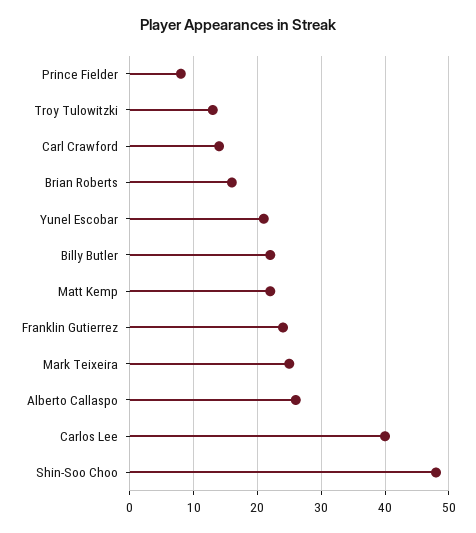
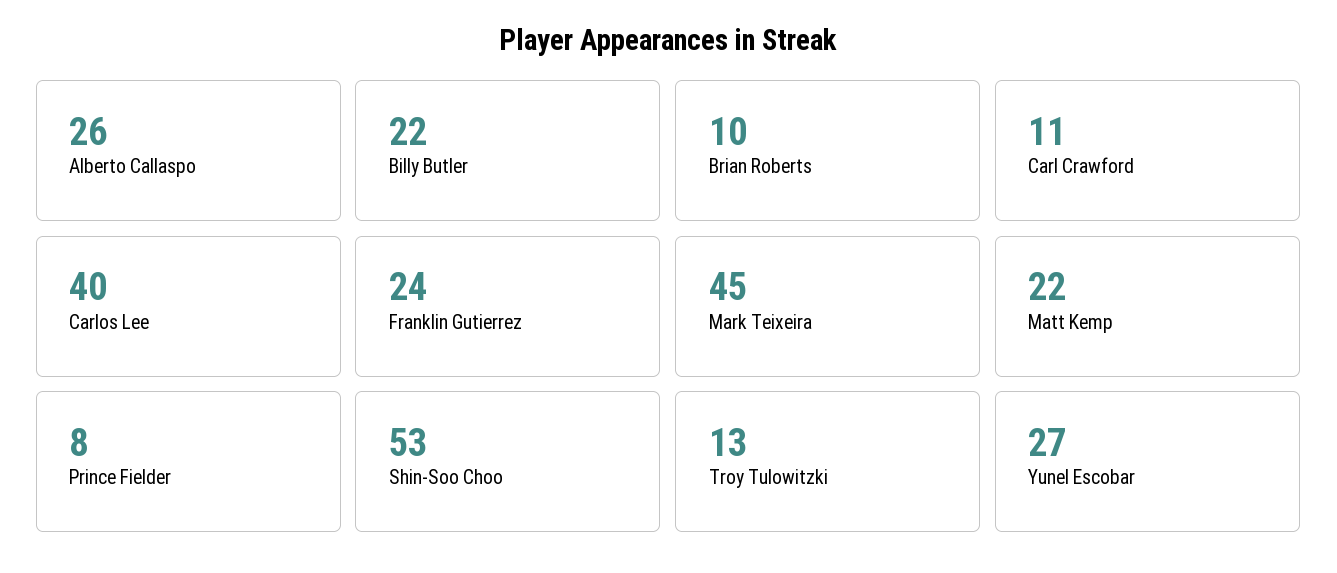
Carl Crawford: 14 -> 11
Brian Roberts: 16 -> 10
Yunel Escobar: 21 -> 27
Mark Teixeira: 25 -> 45
Shin-Soo Choo: 48 -> 53

